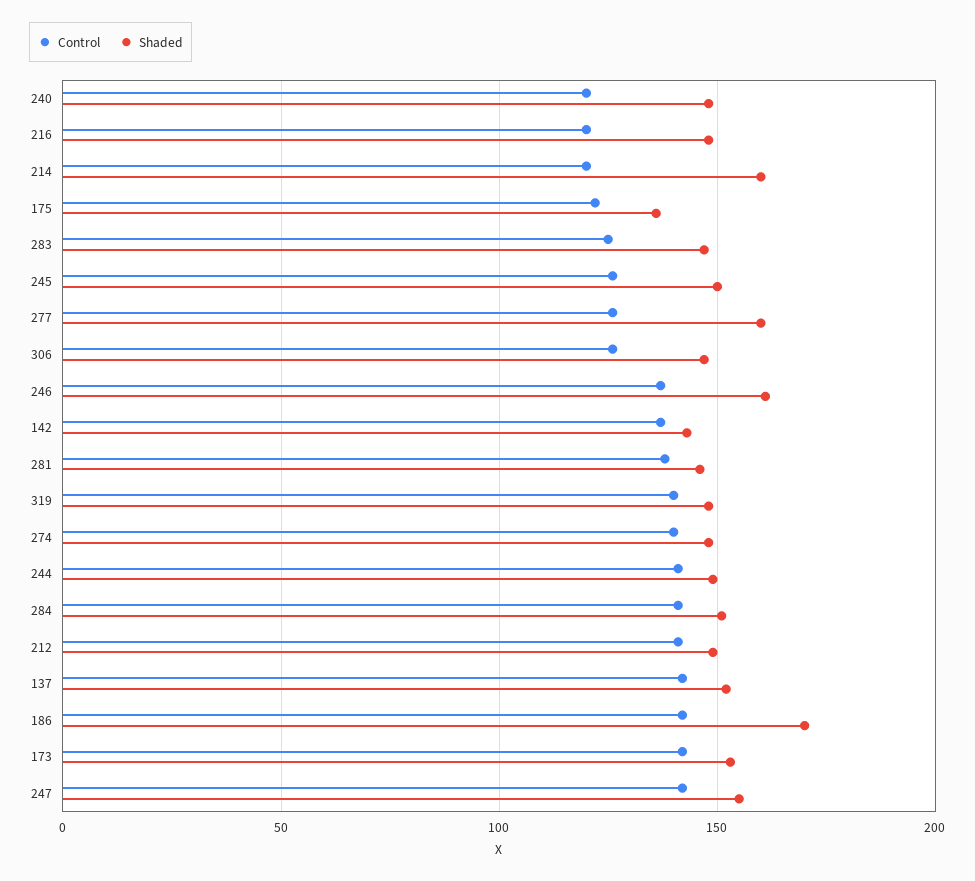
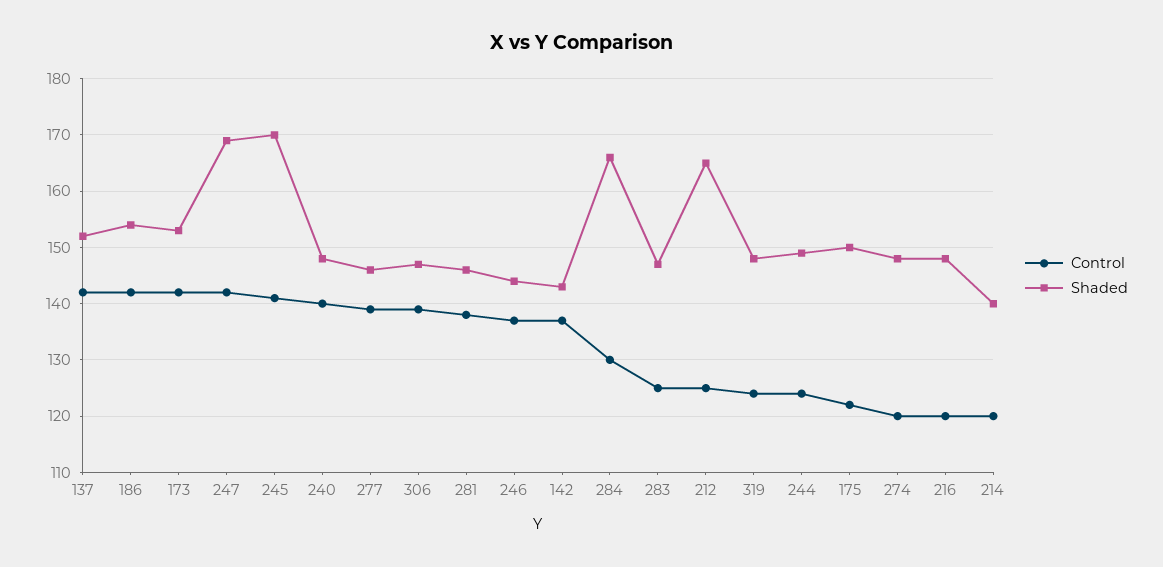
Control, 240: 120 -> 140
Shaded, 214: 160 -> 140
Shaded, 175: 135 -> 150
Control, 245: 125 -> 140
Shaded, 245: 150 -> 170
Control, 277: 125 -> 140
Shaded, 277: 160 -> 145
Control, 306: 125 -> 140
Shaded, 246: 160 -> 145
Control, 319: 140 -> 125
Control, 274: 140 -> 120
Control, 244: 140 -> 125
Control, 284: 140 -> 130
Shaded, 284: 150 -> 165
Control, 212: 140 -> 125
Shaded, 212: 150 -> 165
Shaded, 186: 170 -> 155
Shaded, 247: 155 -> 170

